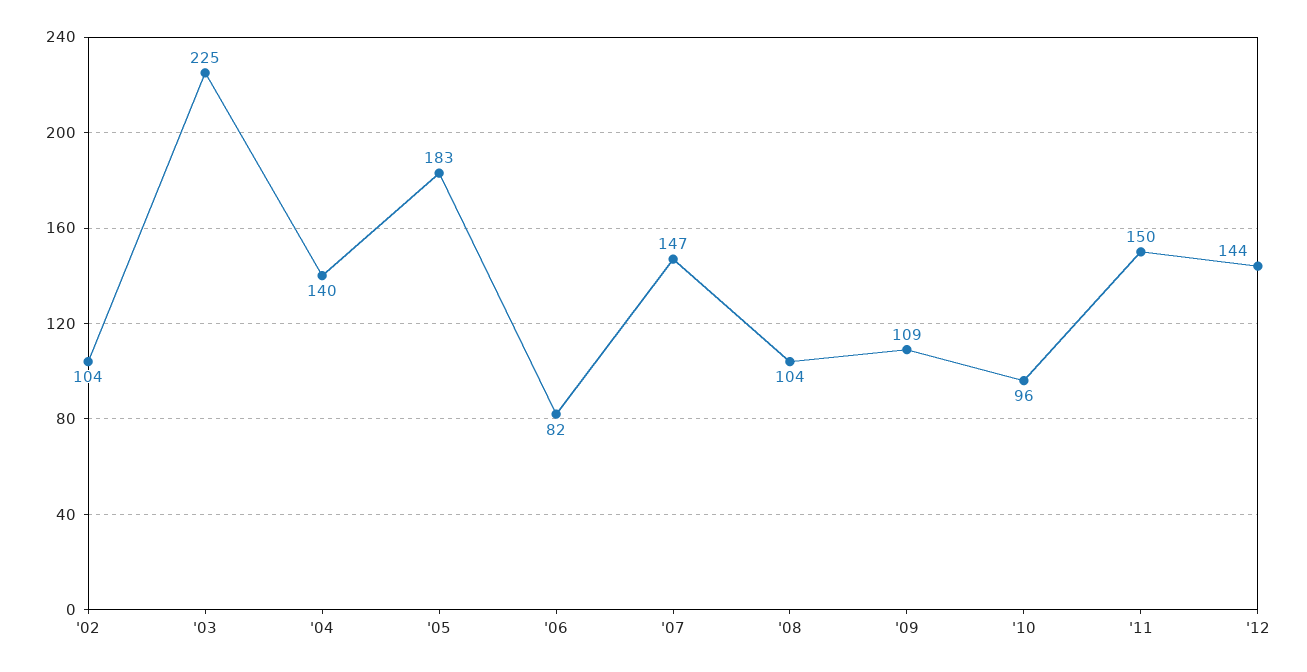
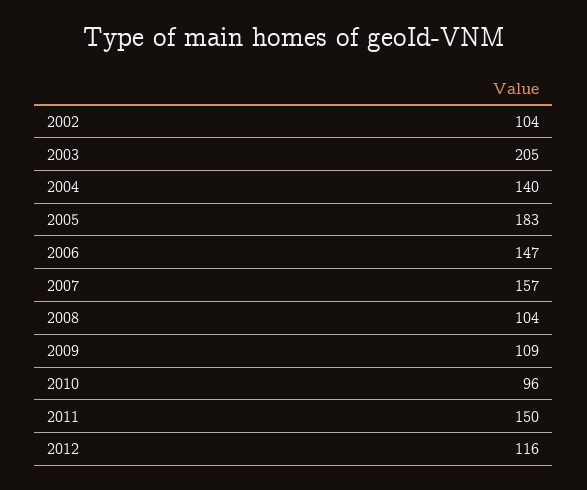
'03: 225 -> 205
'06: 82 -> 147
'07: 147 -> 157
'12: 144 -> 116

